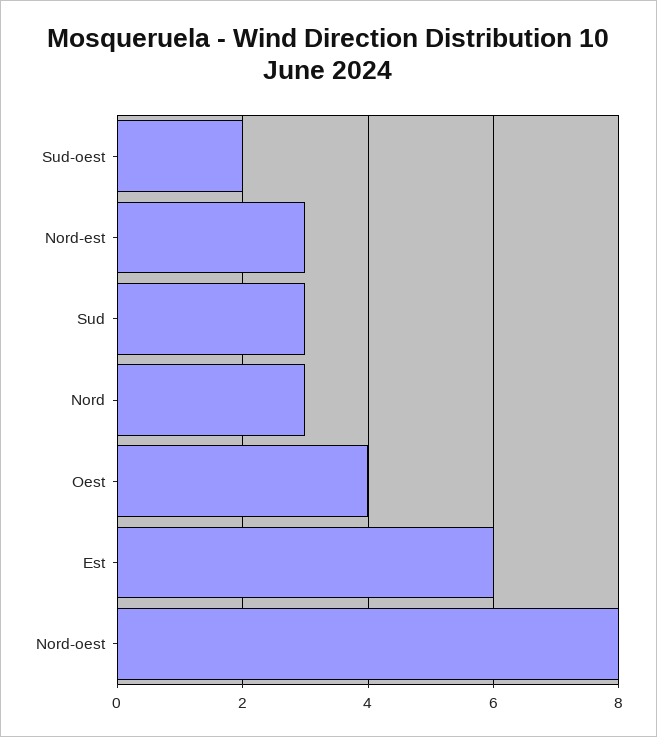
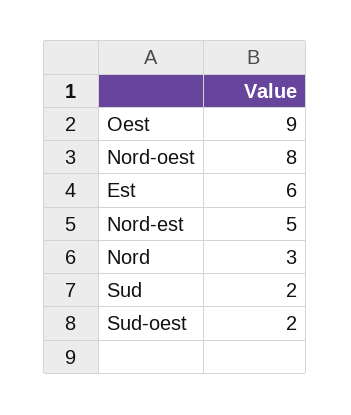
Nord-est: 3 -> 5
Sud: 3 -> 2
Oest: 4 -> 9

